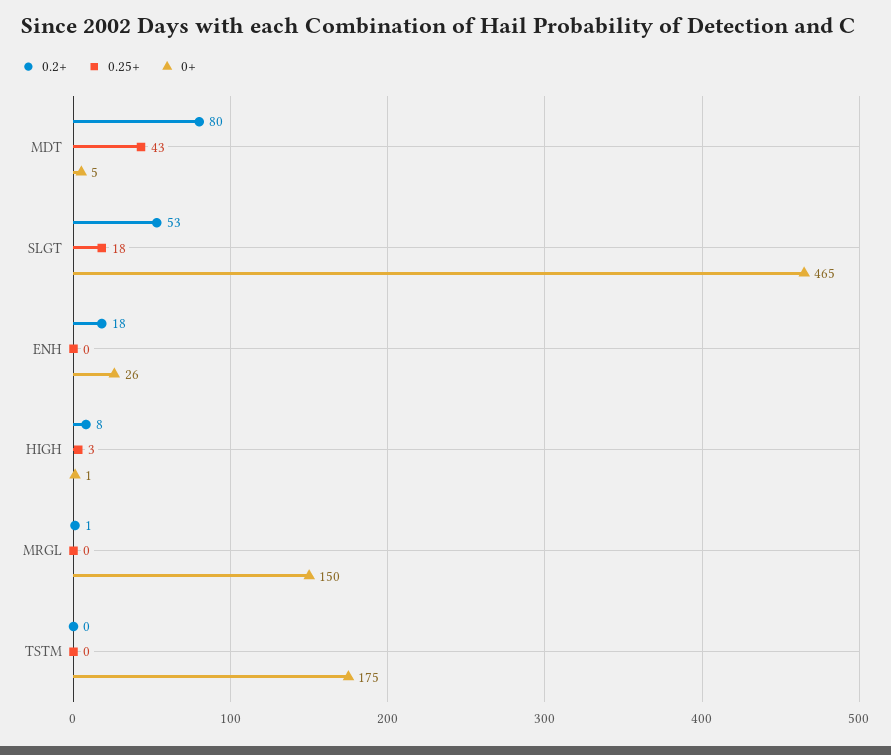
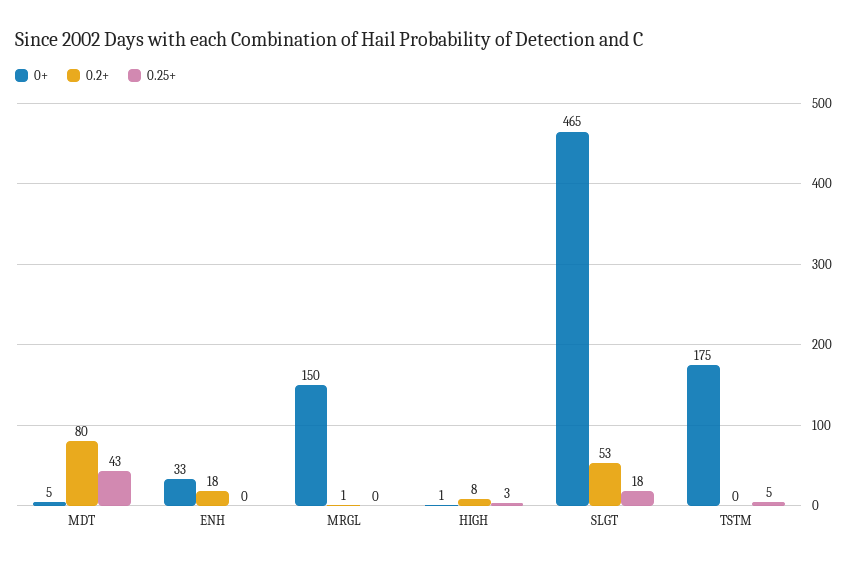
0+, ENH: 26 -> 33
0.25+, TSTM: 0 -> 5

